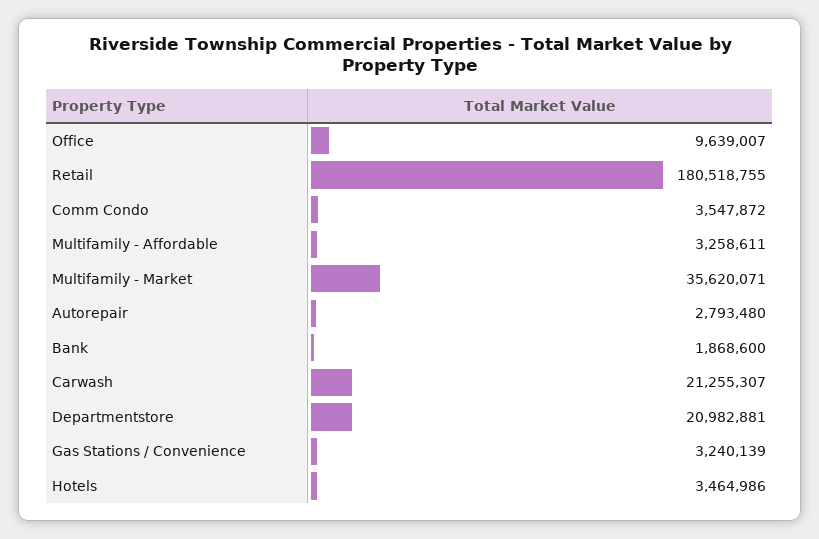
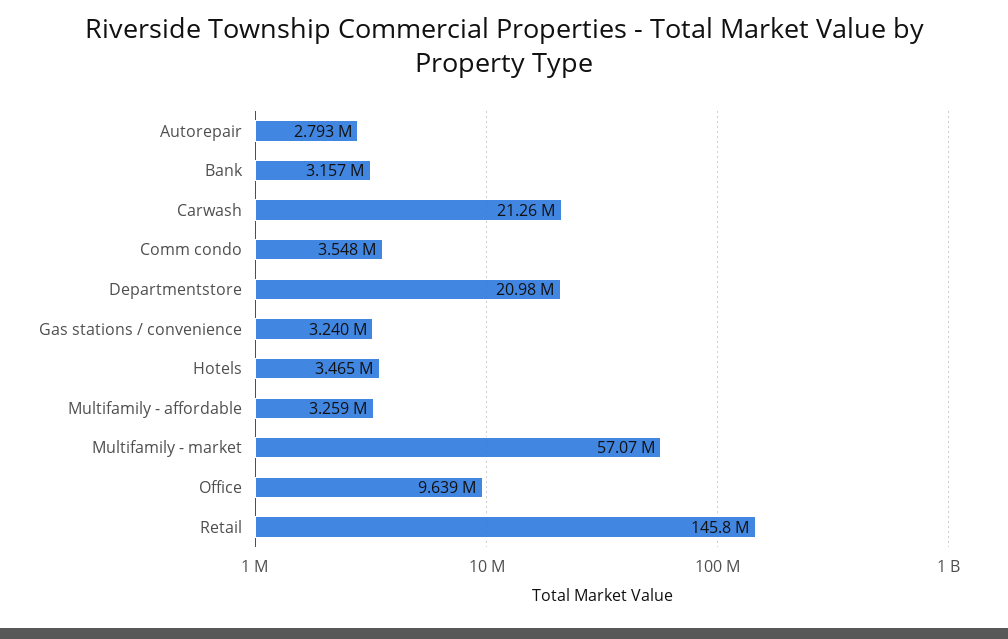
Retail: 180518755 -> 145800000
Multifamily - Market: 35620071 -> 57070000
Bank: 1868600 -> 3157000

